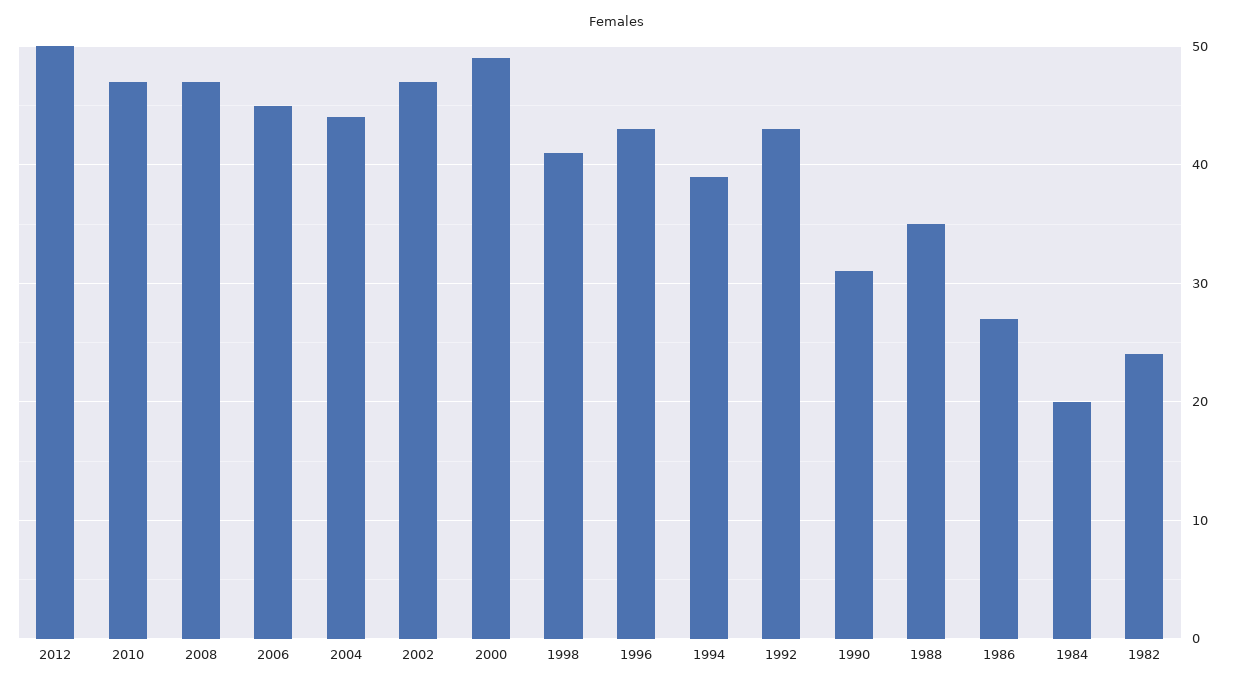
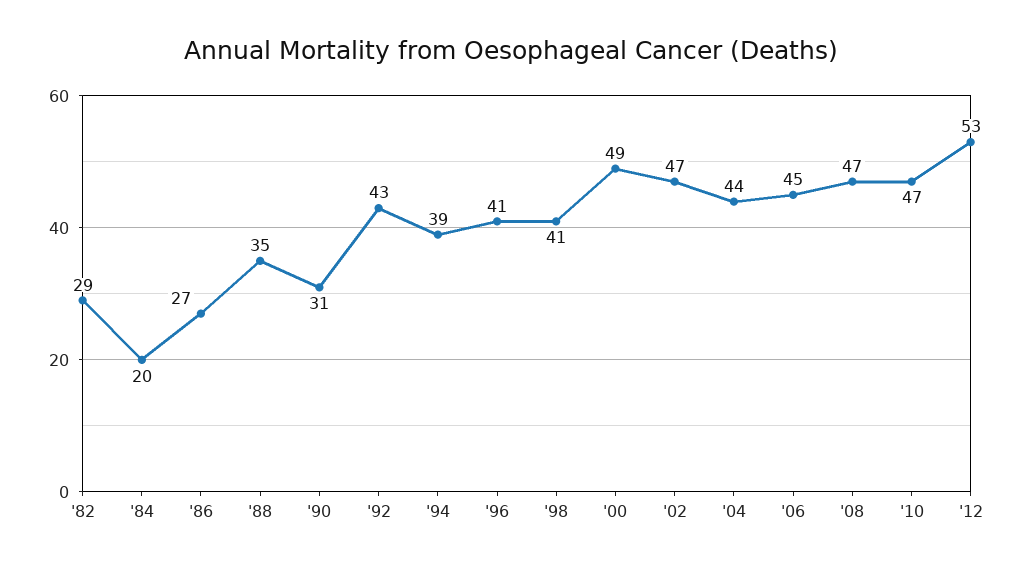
2012: 50 -> 53
1996: 43 -> 41
1982: 24 -> 29

